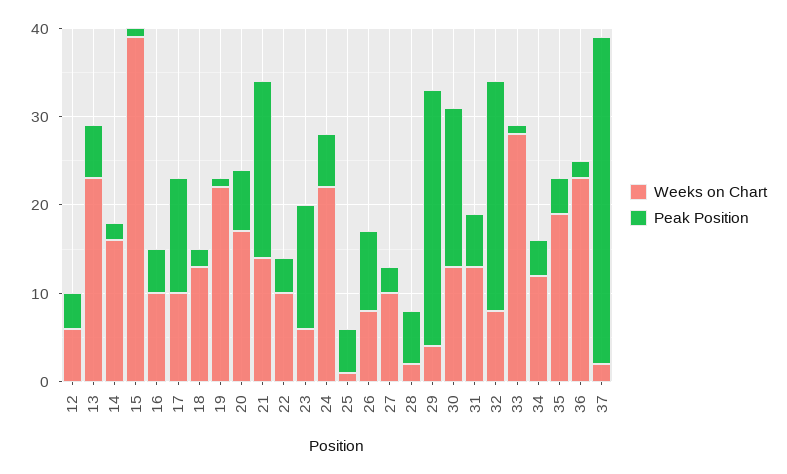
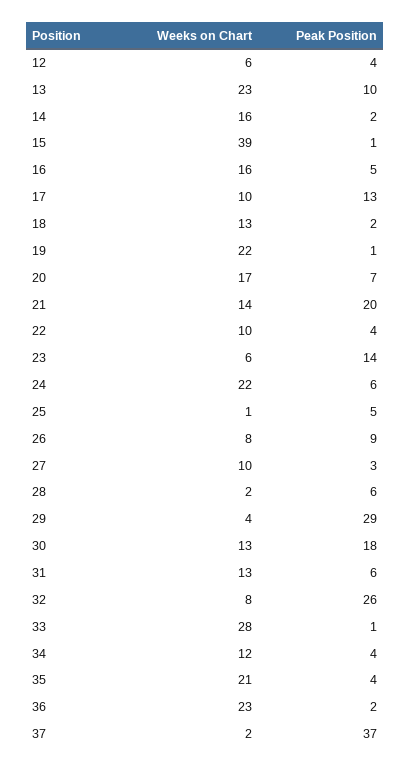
Peak Position, 13: 6 -> 10
Weeks on Chart, 16: 10 -> 16
Weeks on Chart, 35: 19 -> 21

